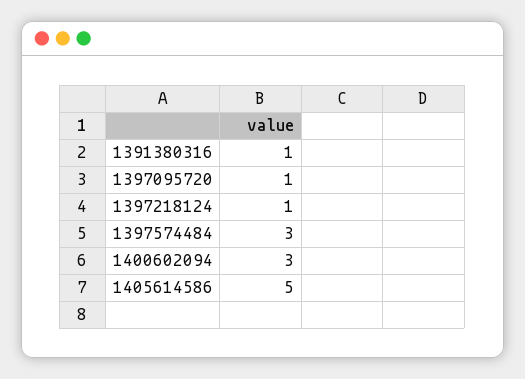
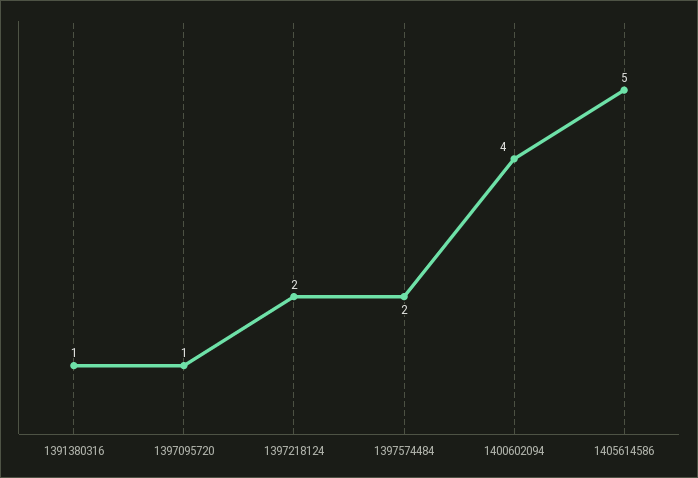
1397218124: 1 -> 2
1397574484: 3 -> 2
1400602094: 3 -> 4

